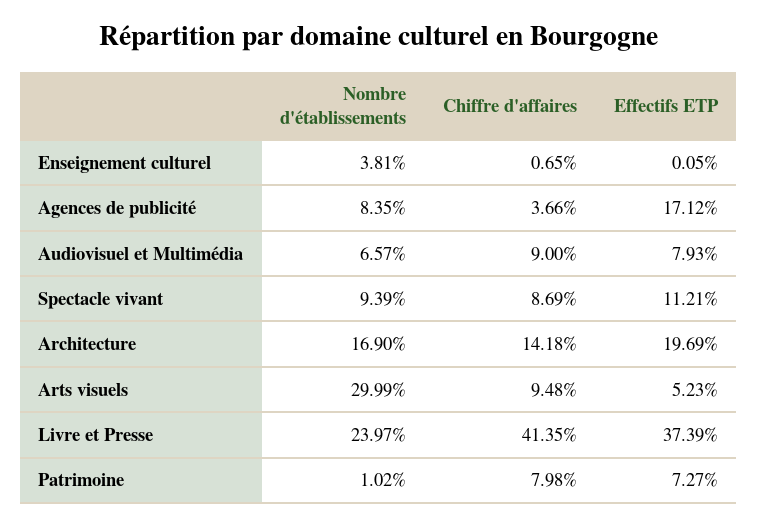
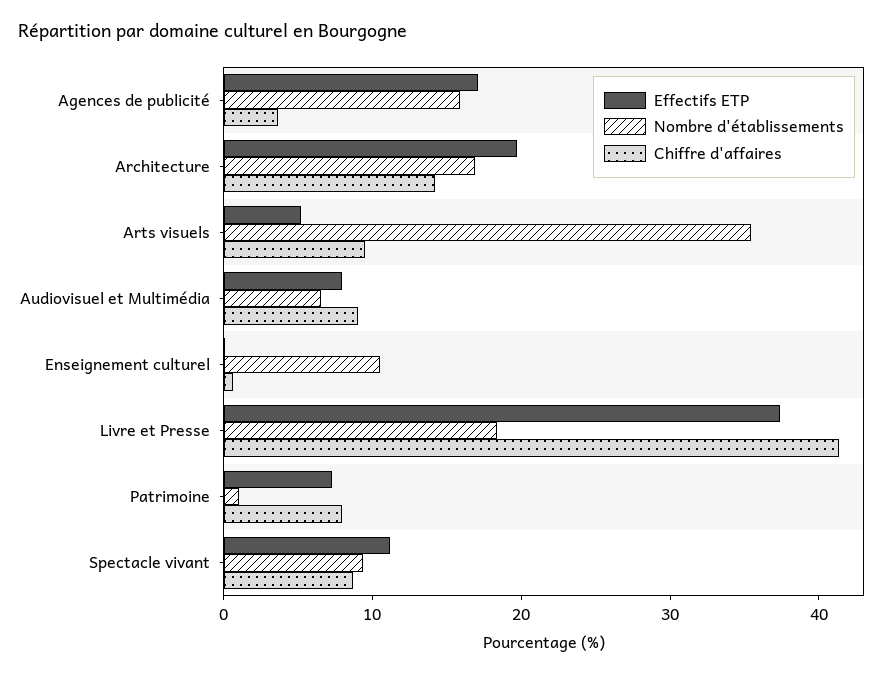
Nombre d'établissements, Enseignement culturel: 3.81 -> 10
Nombre d'établissements, Agences de publicité: 8.35 -> 16
Nombre d'établissements, Arts visuels: 29.99 -> 36
Nombre d'établissements, Livre et Presse: 23.97 -> 18

